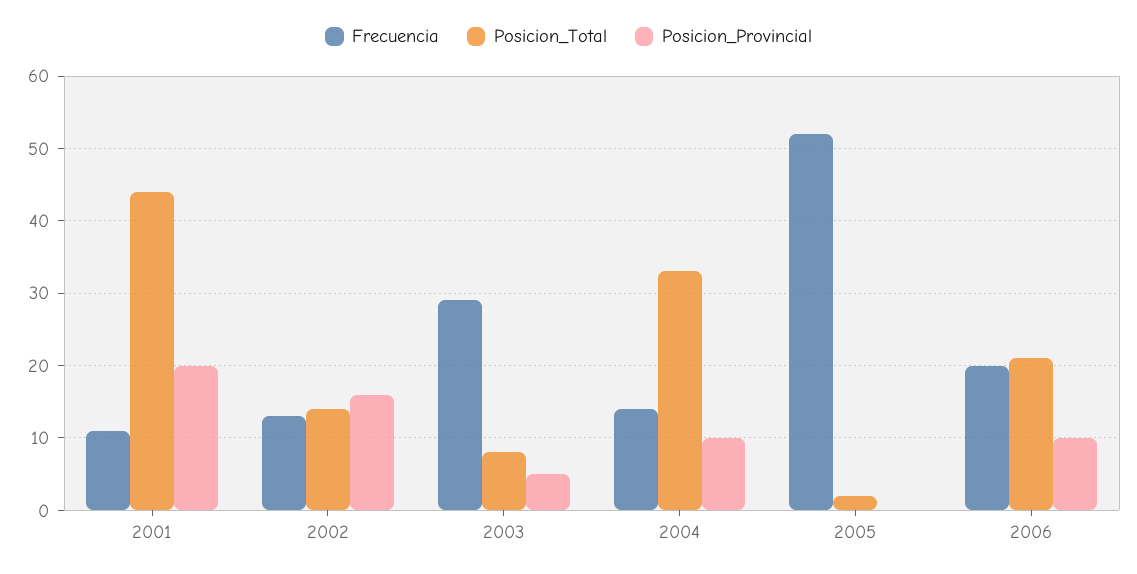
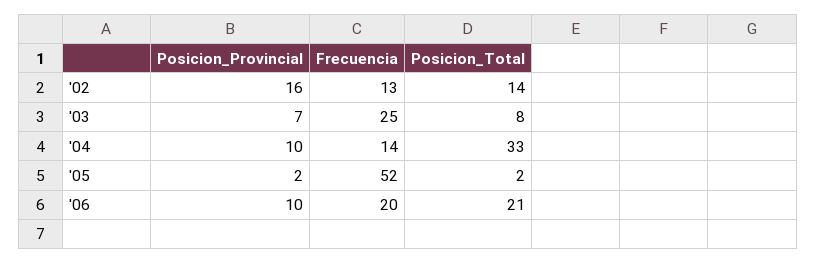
Frecuencia, 2001: 11 -> none
Posicion_Total, 2001: 44 -> none
Posicion_Provincial, 2001: 20 -> none
Frecuencia, 2003: 29 -> 25
Posicion_Provincial, 2003: 5 -> 7
Posicion_Provincial, 2005: 0 -> 2

